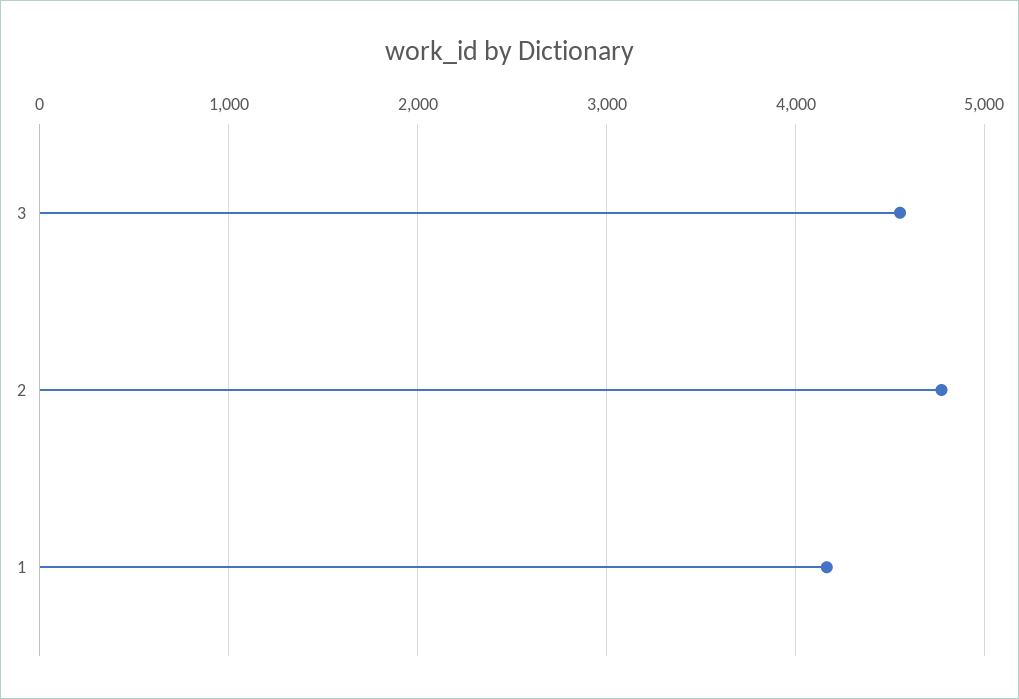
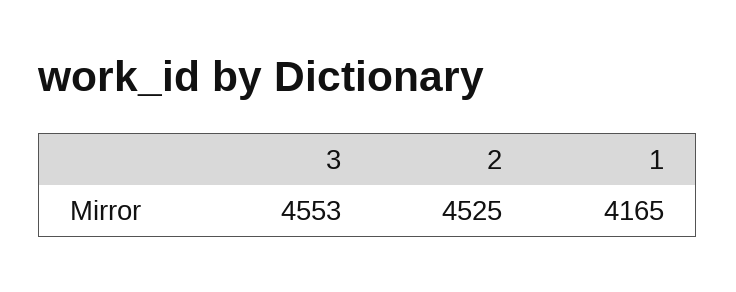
2: 4800 -> 4525

